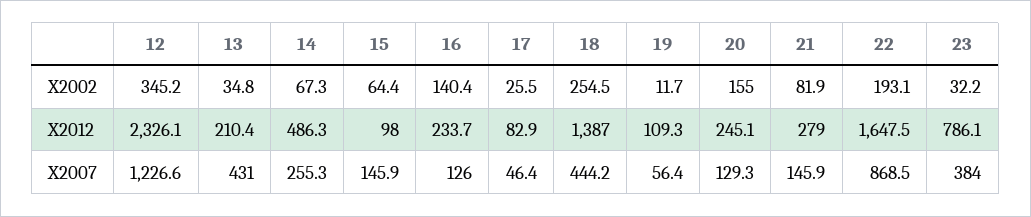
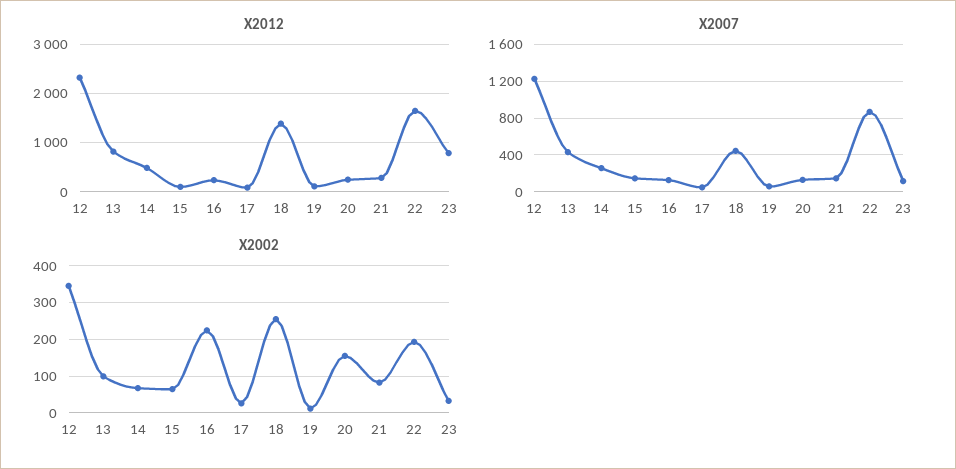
X2002, 13: 34.8 -> 100
X2002, 16: 140.4 -> 220
X2012, 13: 210.4 -> 800
X2007, 23: 384 -> 100

